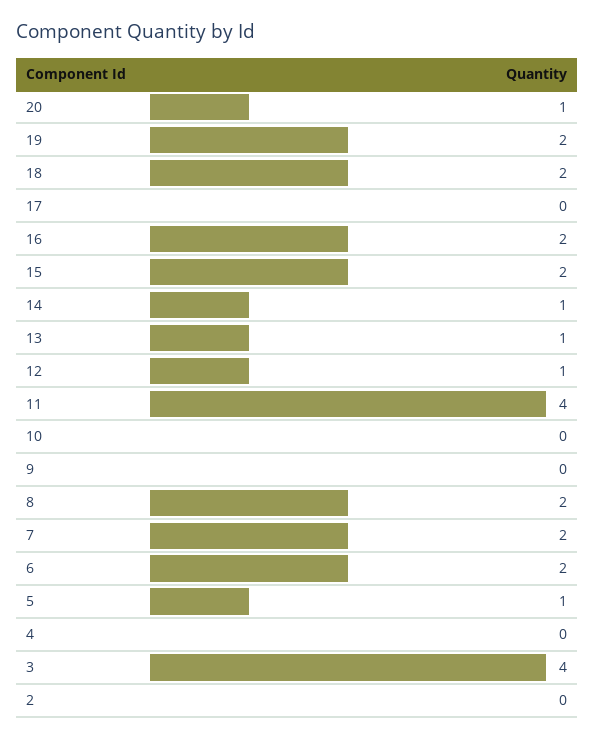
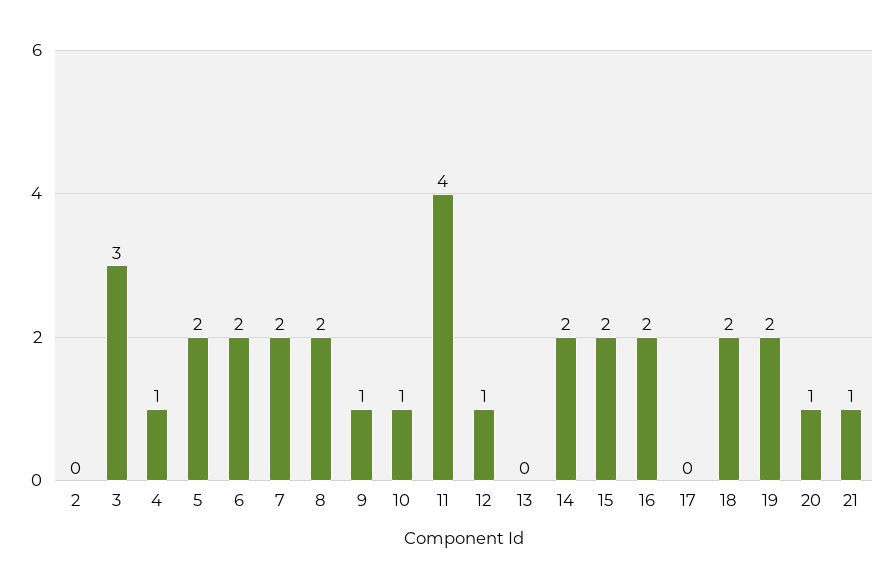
14: 1 -> 2
13: 1 -> 0
10: 0 -> 1
9: 0 -> 1
5: 1 -> 2
4: 0 -> 1
3: 4 -> 3
21: none -> 1

